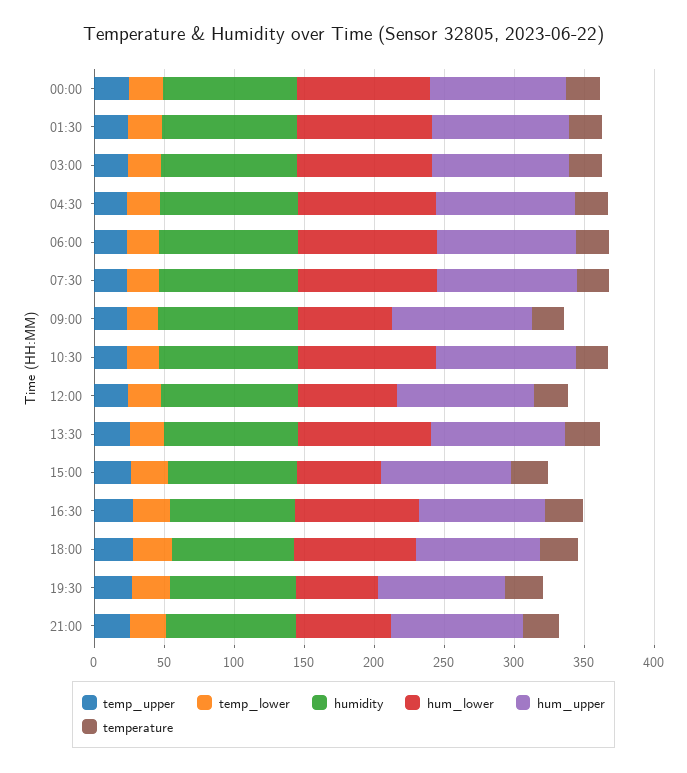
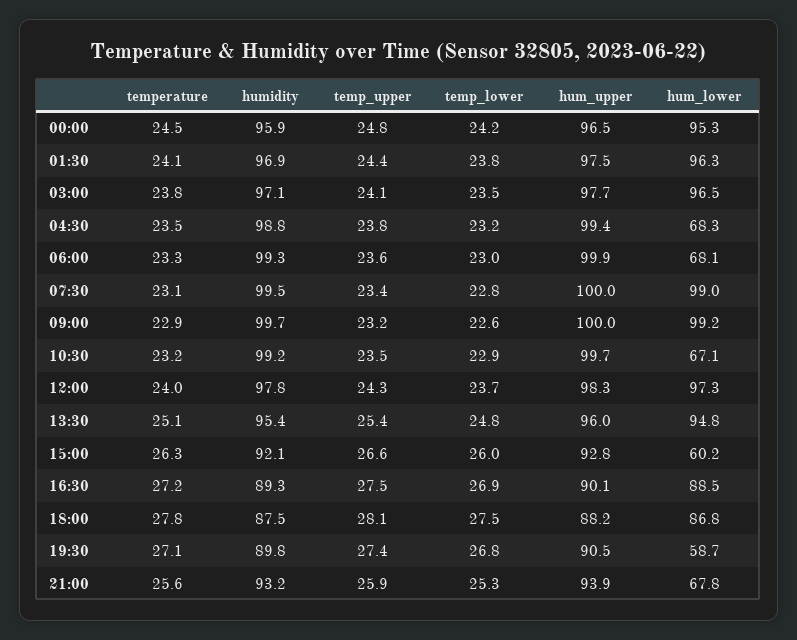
hum_lower, 04:30: 100 -> 68.3
hum_lower, 06:00: 100 -> 68.1
hum_lower, 09:00: 70 -> 99.2
hum_lower, 10:30: 100 -> 67.1
hum_lower, 12:00: 70 -> 97.3

